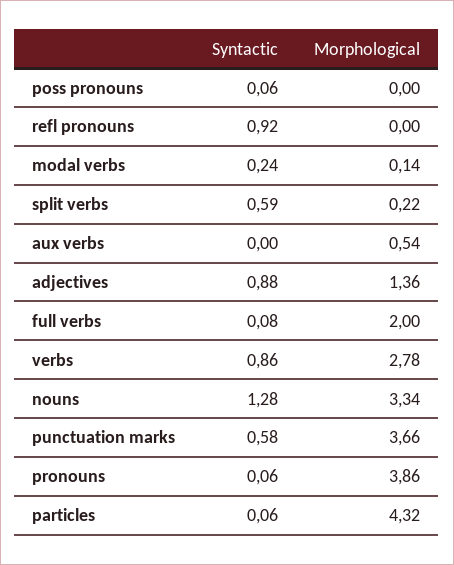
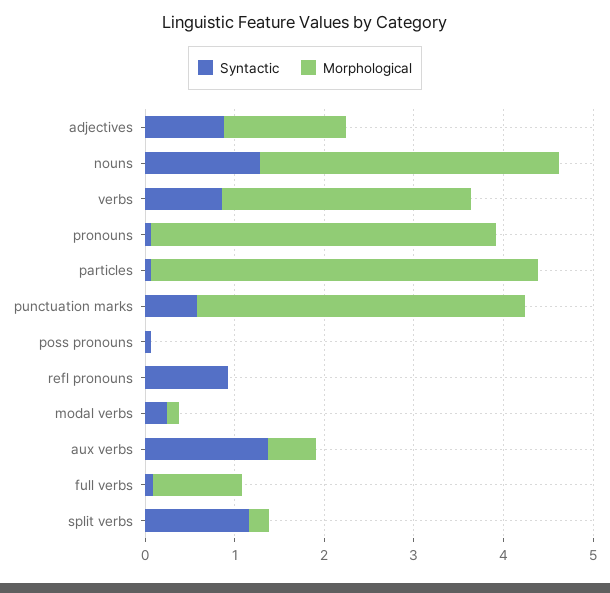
Syntactic, split verbs: 0.59 -> 1.2
Syntactic, aux verbs: 0 -> 1.4
Morphological, full verbs: 2 -> 1

